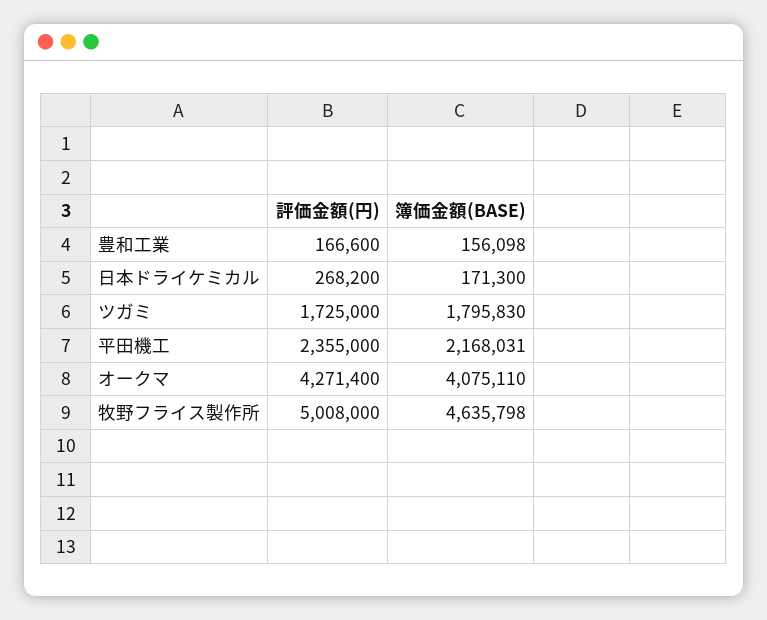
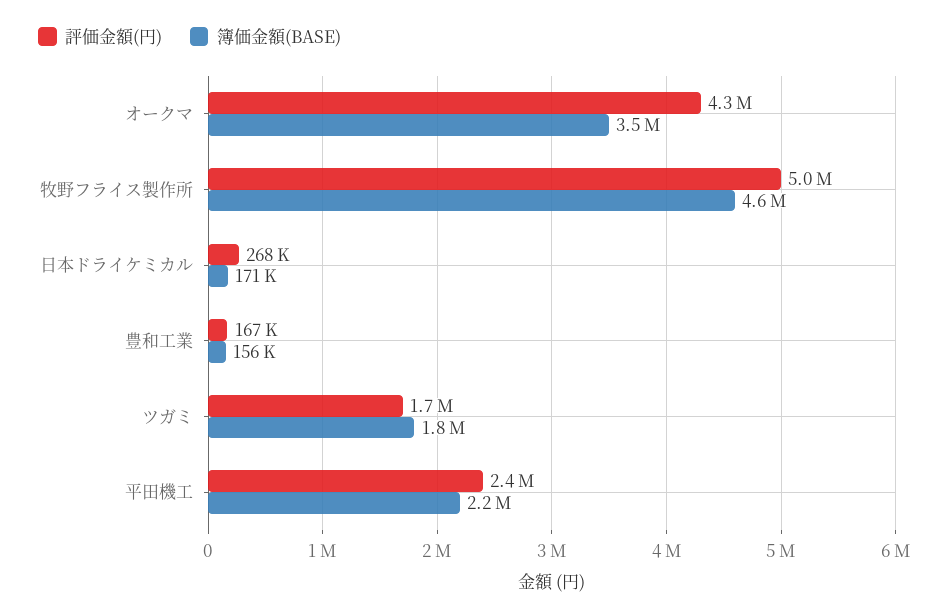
簿価金額(BASE), オークマ: 4075110 -> 3500000

